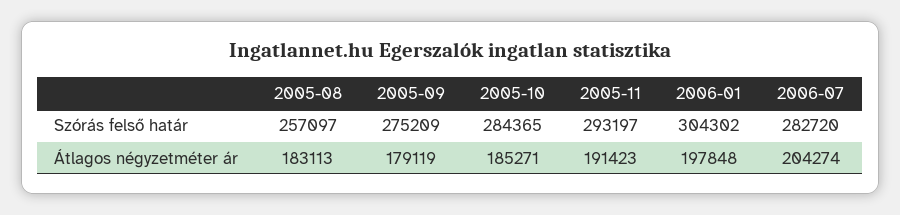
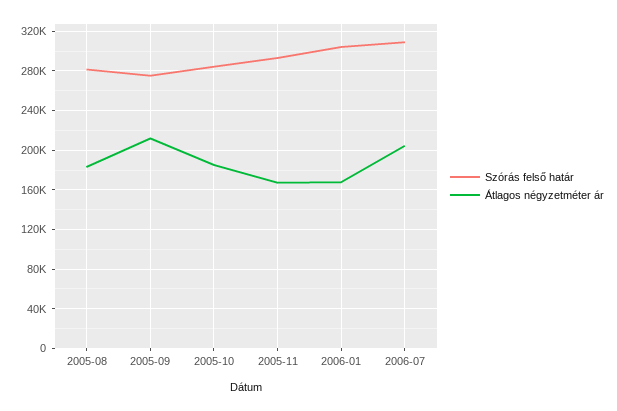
Szórás felső határ, 2005-08: 257097 -> 280000
Szórás felső határ, 2006-07: 282720 -> 310000
Átlagos négyzetméter ár, 2005-09: 179119 -> 210000
Átlagos négyzetméter ár, 2005-11: 191423 -> 170000
Átlagos négyzetméter ár, 2006-01: 197848 -> 170000

